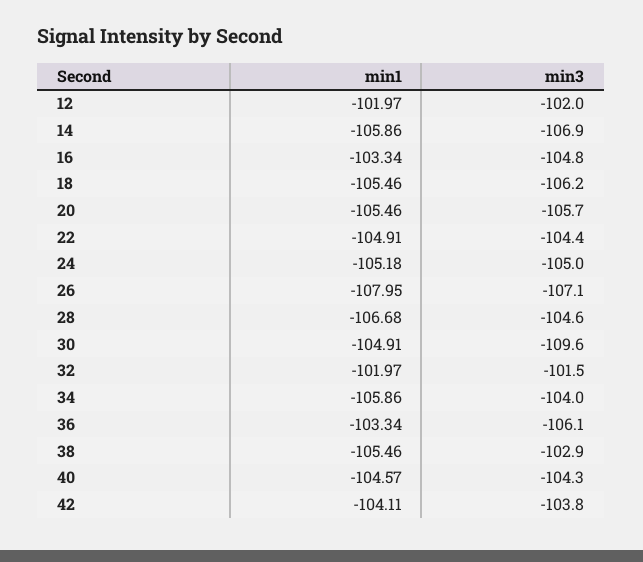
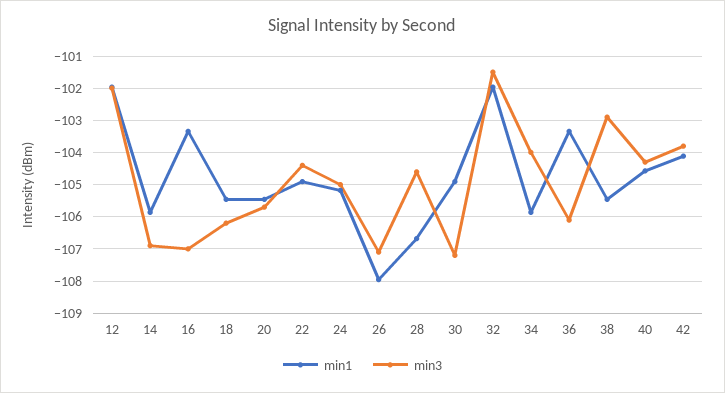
min3, 16: -104.8 -> -107
min3, 30: -109.6 -> -107.2

